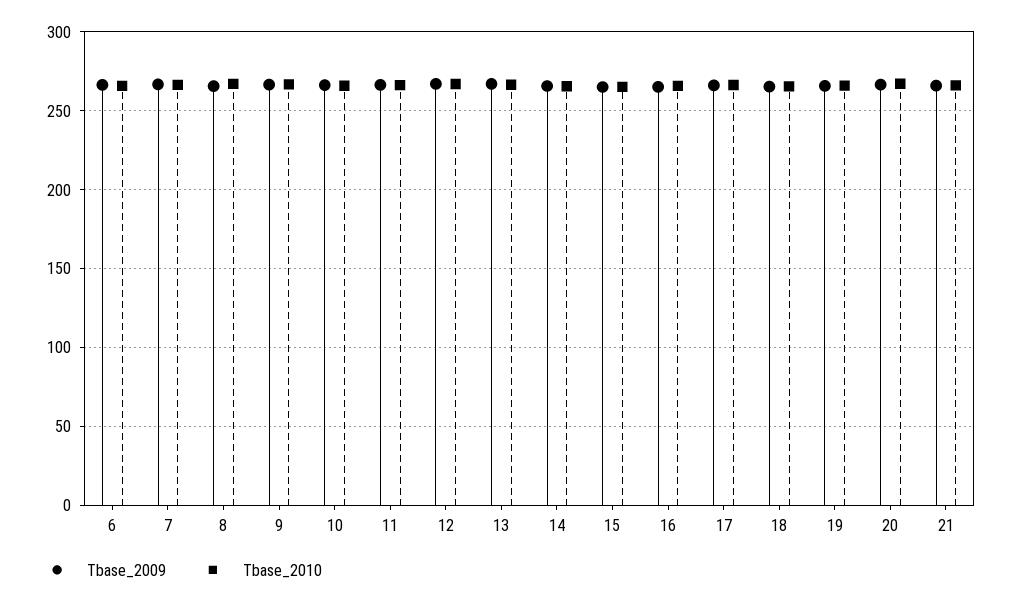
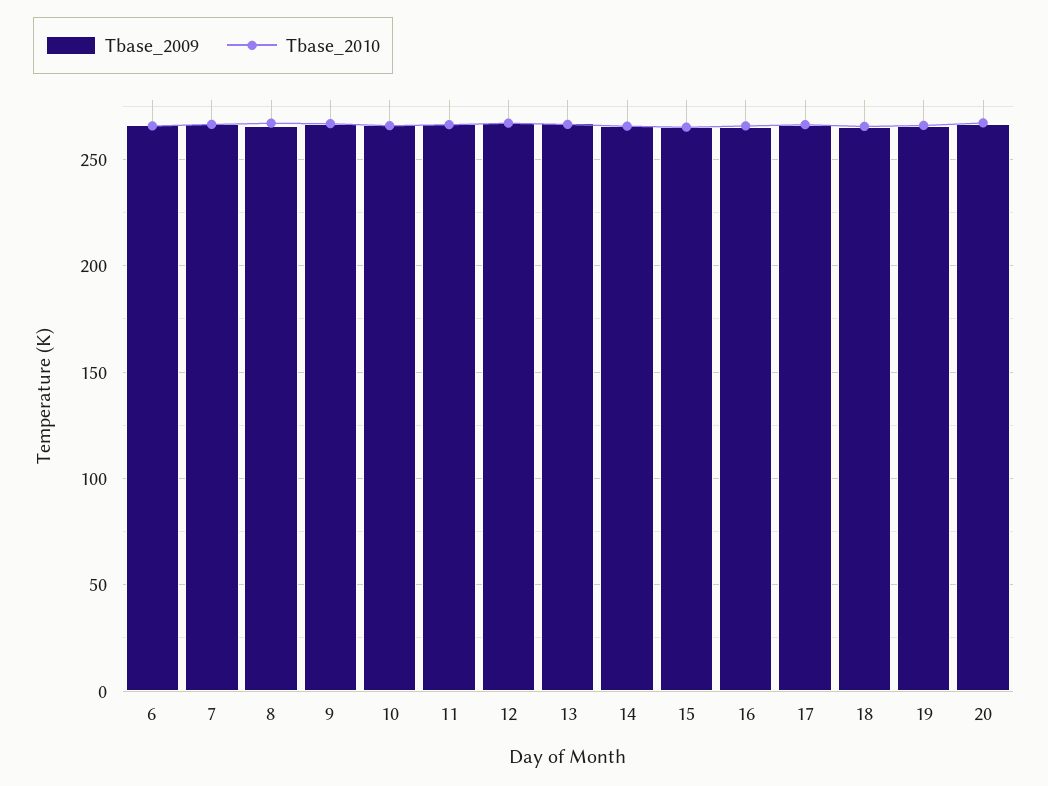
Tbase_2009, 21: 265 -> none
Tbase_2010, 21: 265 -> none

